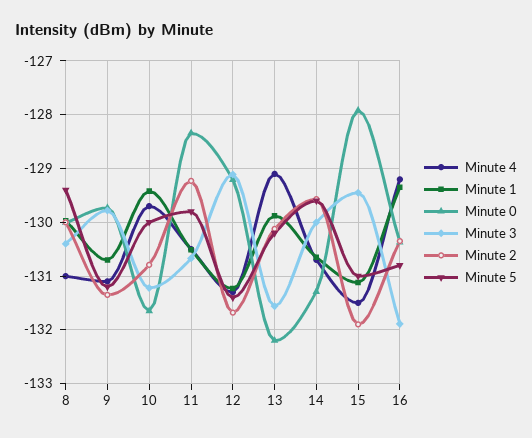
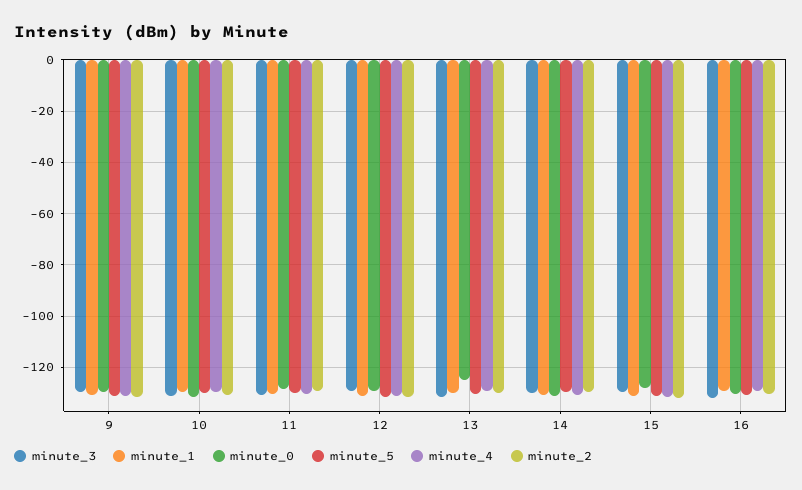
Minute 4, 8: -131 -> none
Minute 1, 8: -130 -> none
Minute 0, 8: -130 -> none
Minute 3, 8: -130.4 -> none
Minute 2, 8: -130 -> none
Minute 5, 8: -129.4 -> none
Minute 0, 13: -132.2 -> -125

